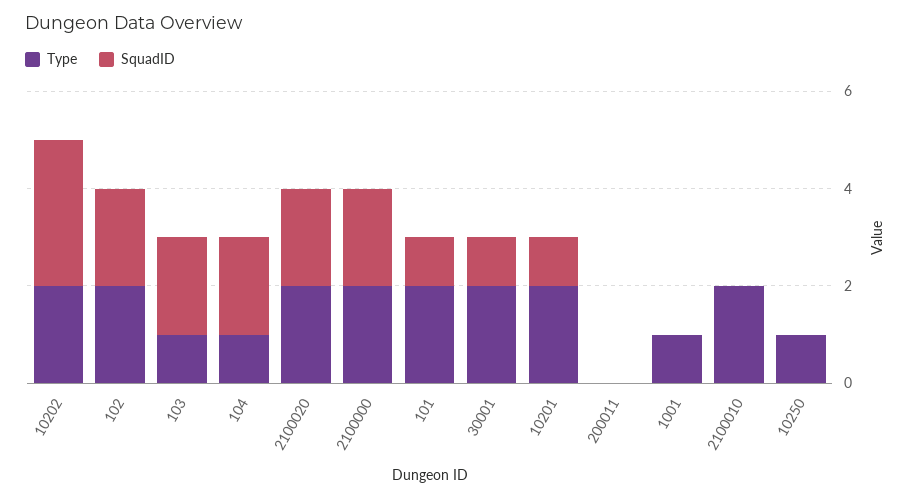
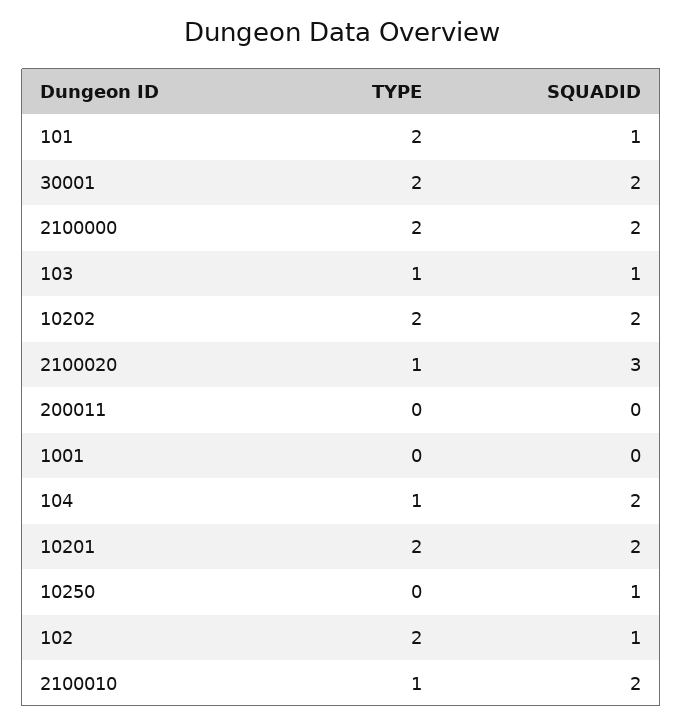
SquadID, 10202: 3 -> 2
SquadID, 102: 2 -> 1
SquadID, 103: 2 -> 1
Type, 2100020: 2 -> 1
SquadID, 2100020: 2 -> 3
SquadID, 30001: 1 -> 2
SquadID, 10201: 1 -> 2
Type, 1001: 1 -> 0
Type, 2100010: 2 -> 1
SquadID, 2100010: 0 -> 2
Type, 10250: 1 -> 0
SquadID, 10250: 0 -> 1

